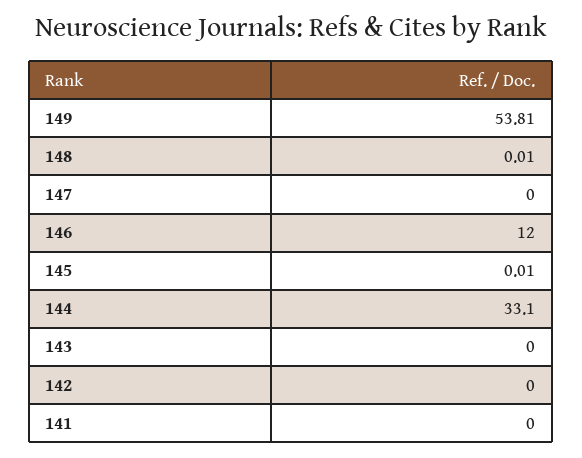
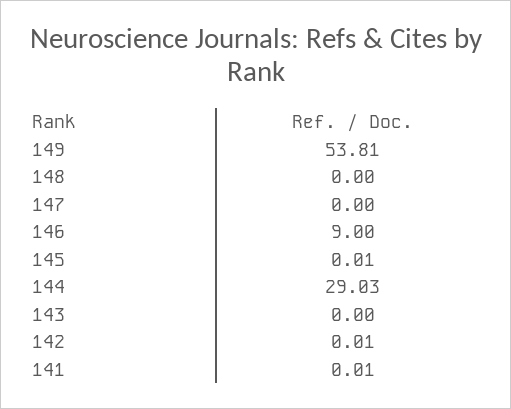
148: 0.01 -> 0
146: 12 -> 9
144: 33.1 -> 29.03
142: 0 -> 0.01
141: 0 -> 0.01

